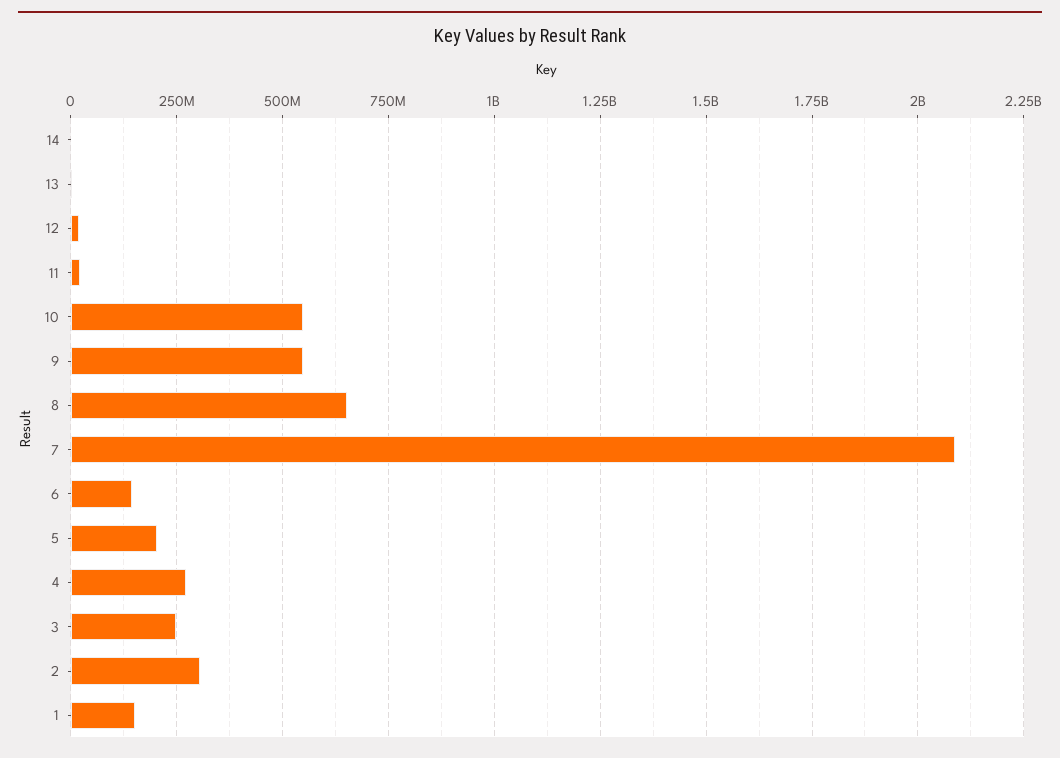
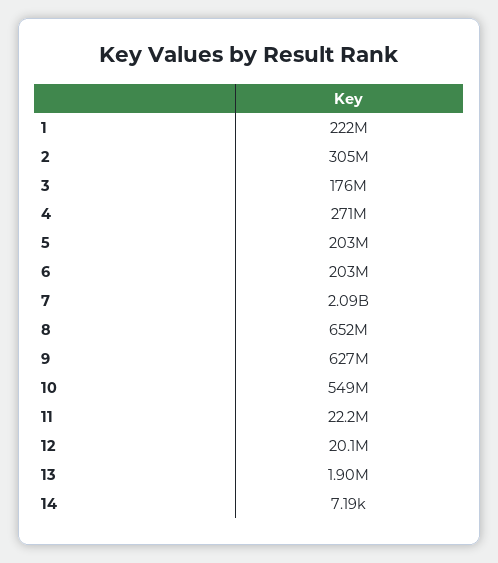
9: 550000000 -> 627000000
6: 150000000 -> 203000000
3: 250000000 -> 176000000
1: 150000000 -> 222000000

